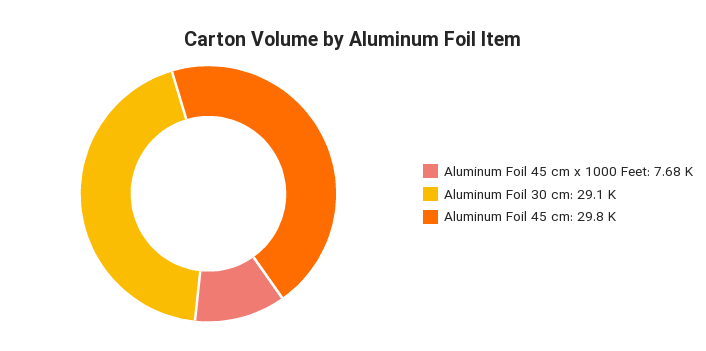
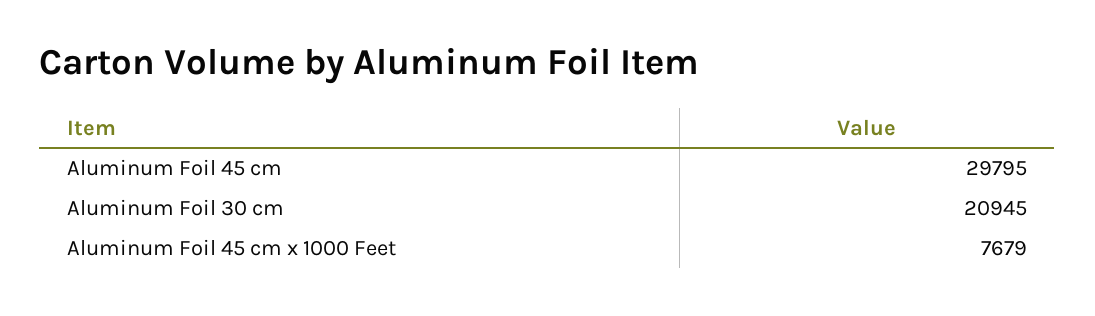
Aluminum Foil 30 cm: 29100 -> 20945

